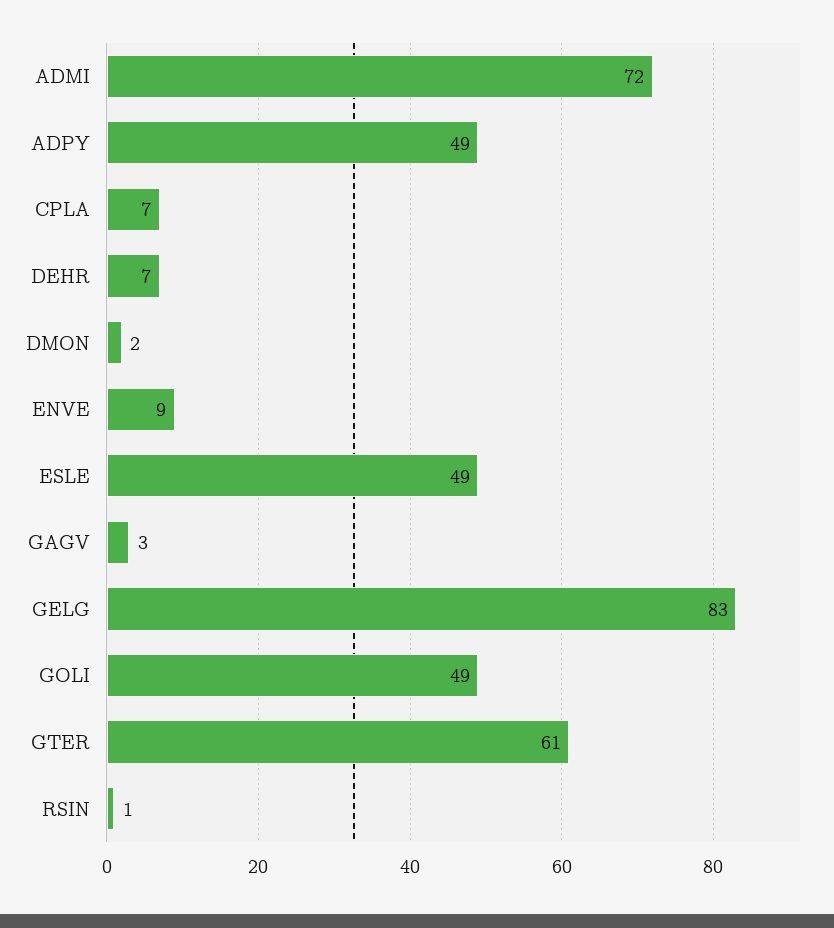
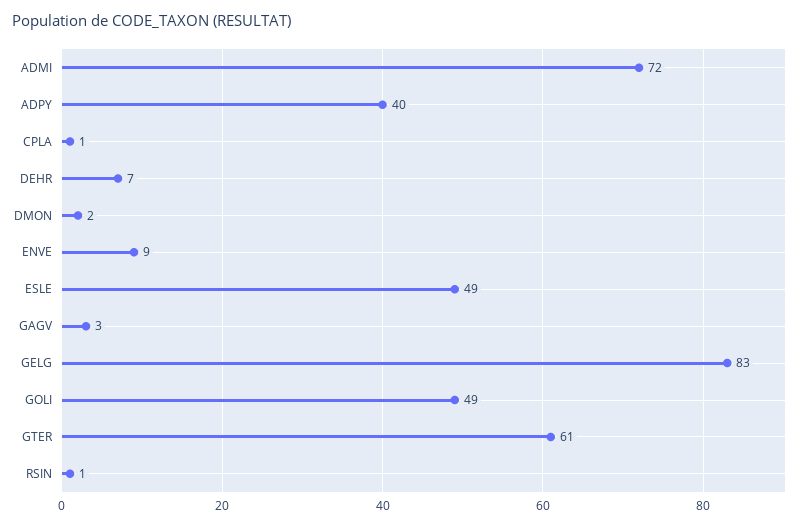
ADPY: 49 -> 40
CPLA: 7 -> 1

